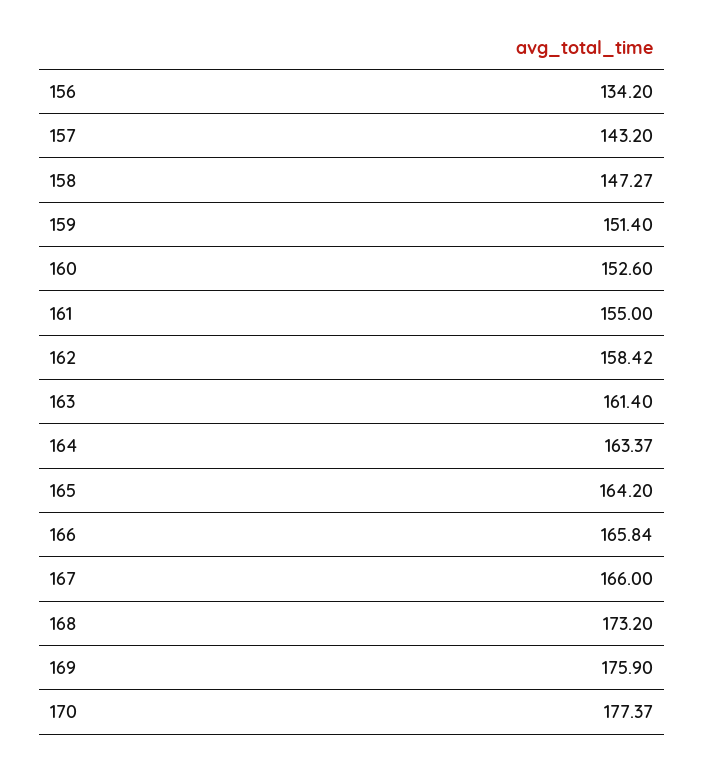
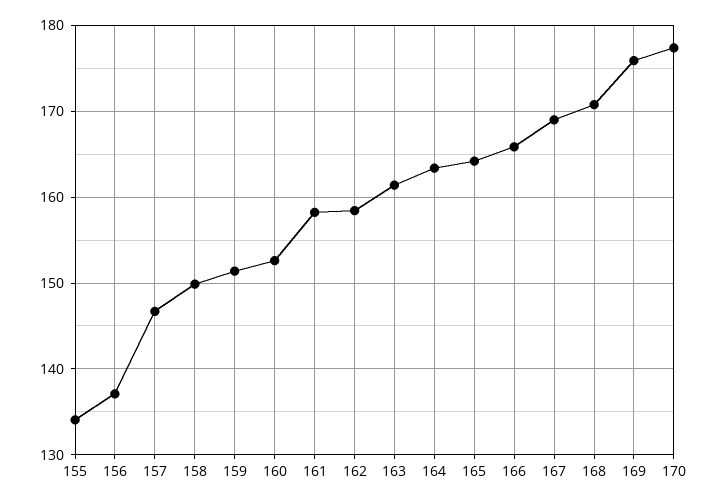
156: 134.2 -> 137
157: 143.2 -> 147
158: 147.27 -> 150
161: 155 -> 158
167: 166 -> 169
168: 173.2 -> 171
155: none -> 134

